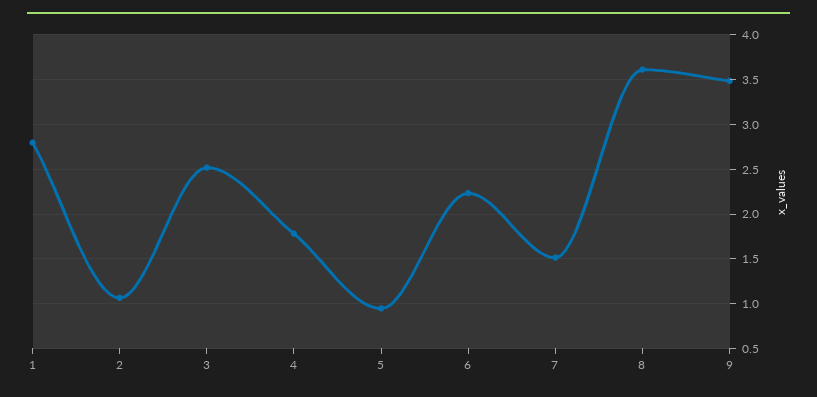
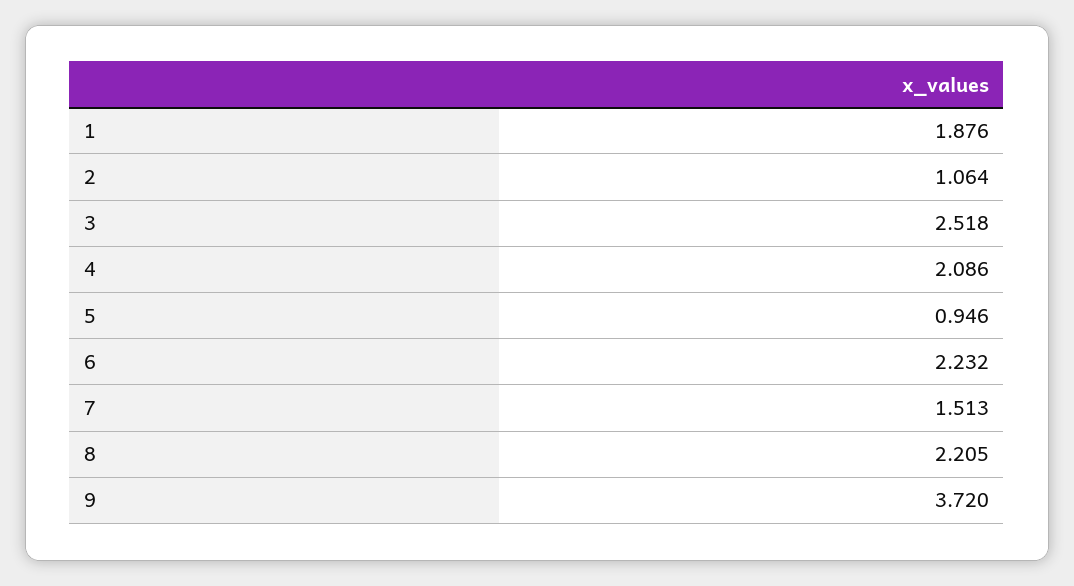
1: 2.8 -> 1.876
4: 1.8 -> 2.086
8: 3.6 -> 2.205
9: 3.5 -> 3.72

